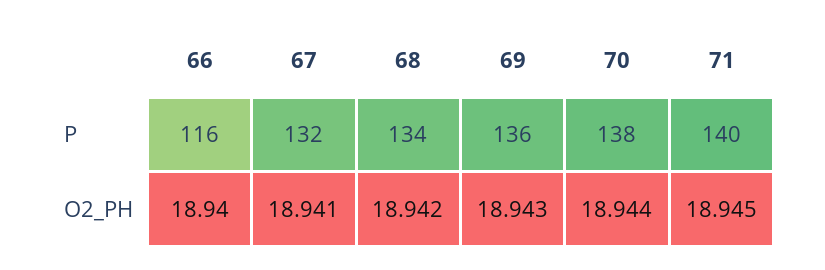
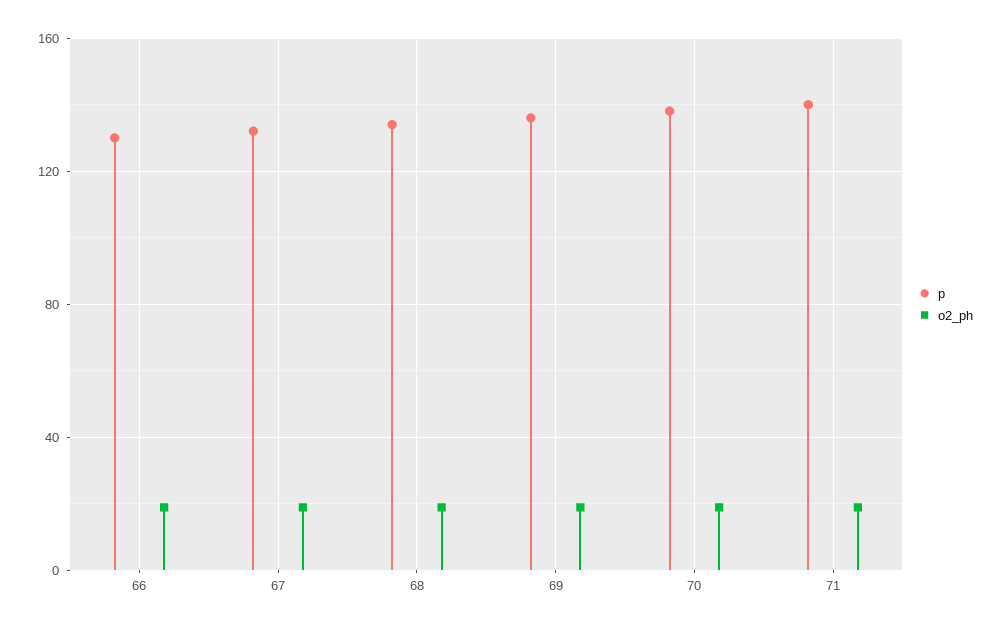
P, 66: 116 -> 130

